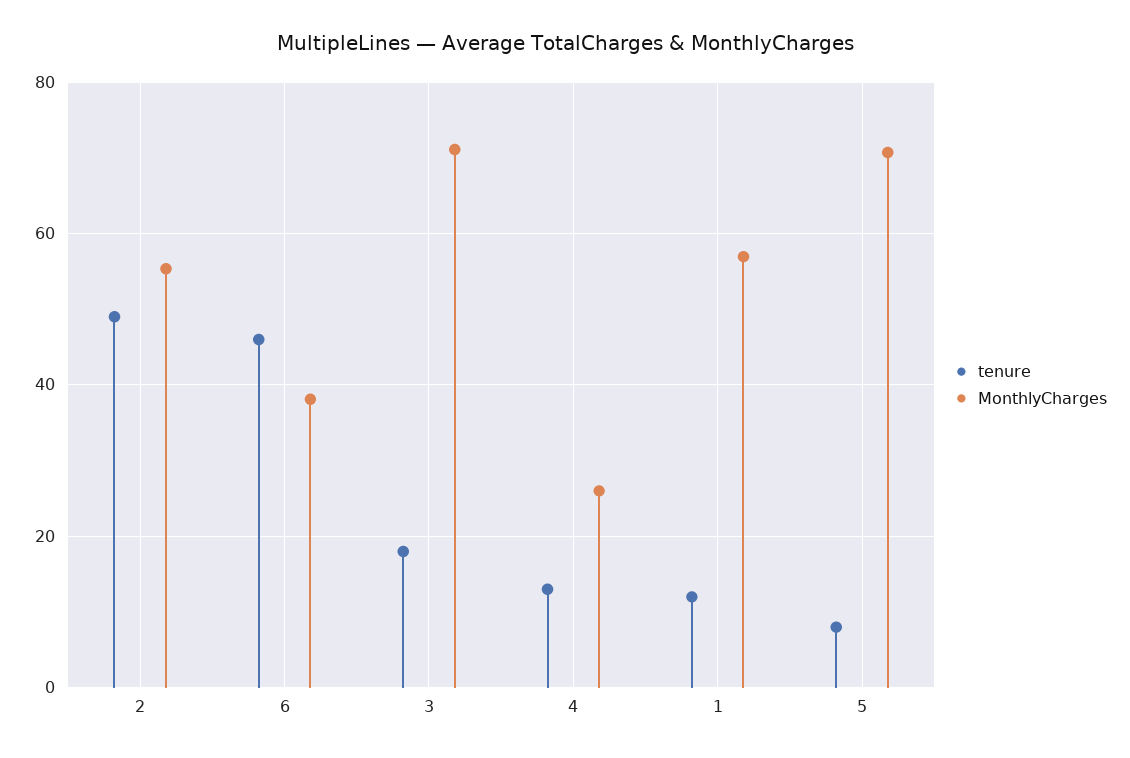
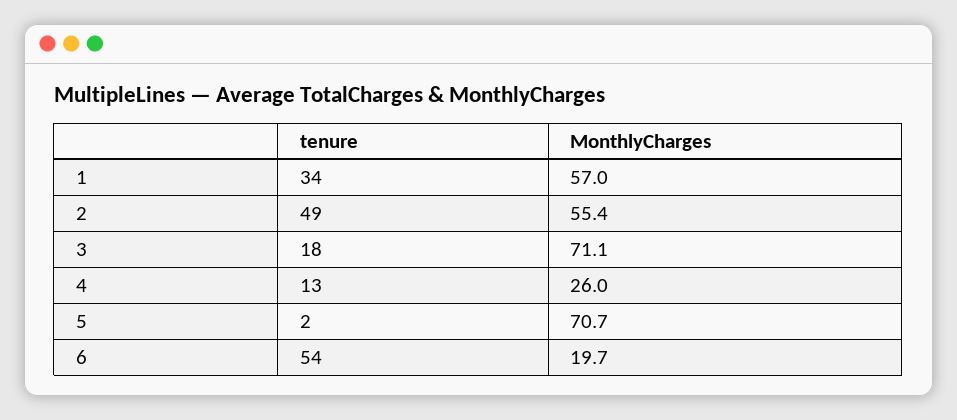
tenure, 6: 46 -> 54
MonthlyCharges, 6: 38 -> 19.7
tenure, 1: 12 -> 34
tenure, 5: 8 -> 2

